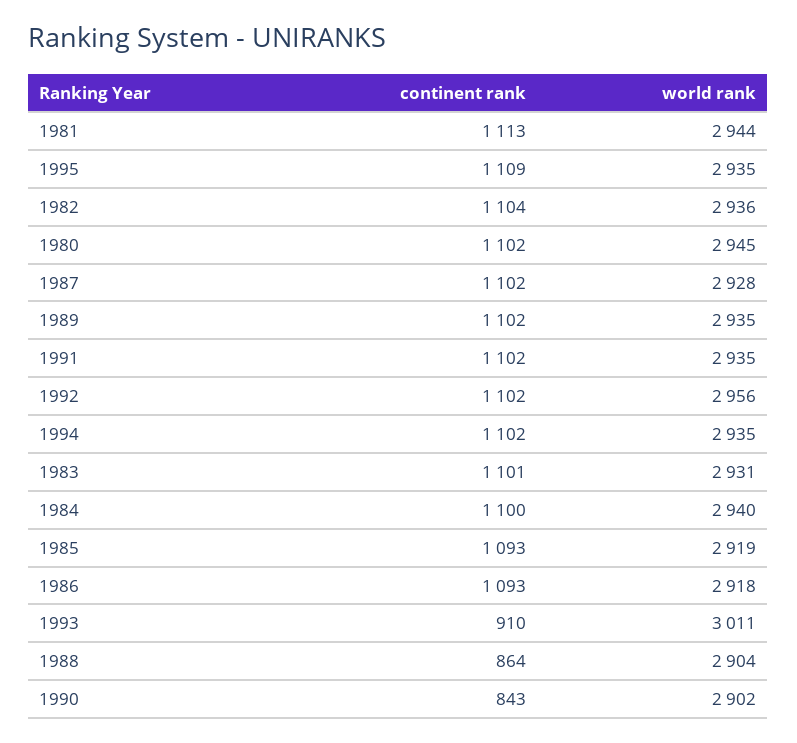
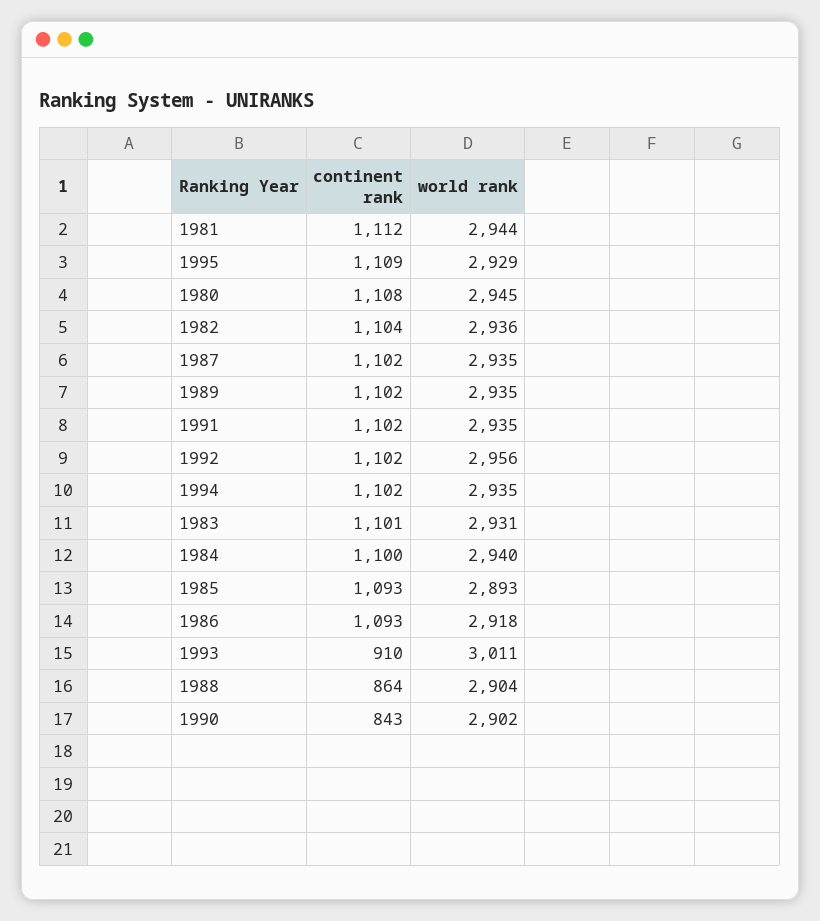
continent rank, 1981: 1113 -> 1112
world rank, 1995: 2935 -> 2929
continent rank, 1980: 1102 -> 1108
world rank, 1987: 2928 -> 2935
world rank, 1985: 2919 -> 2893

